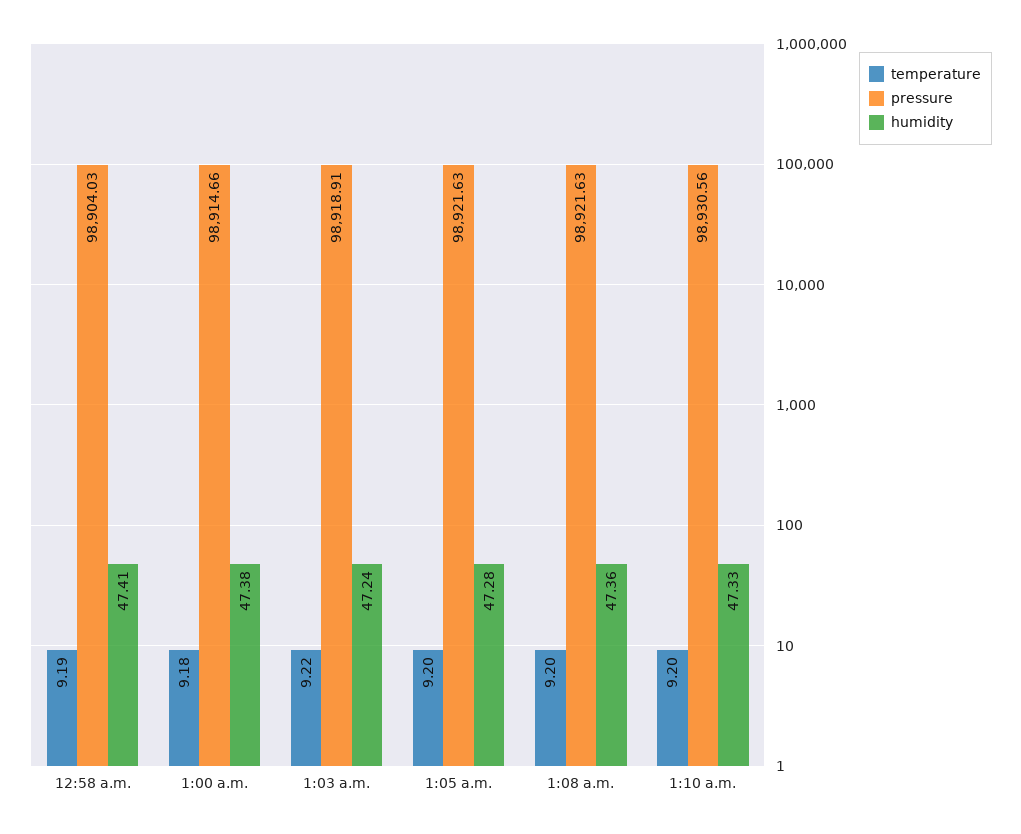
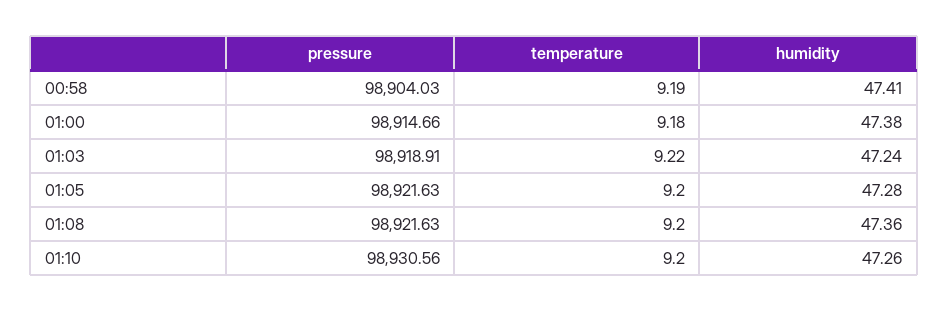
humidity, 1:10 a.m.: 47.33 -> 47.26

